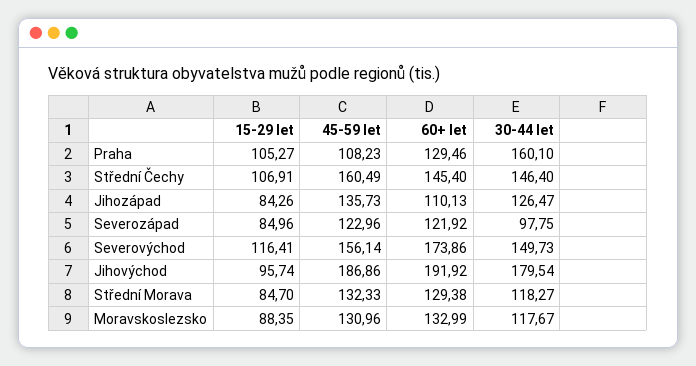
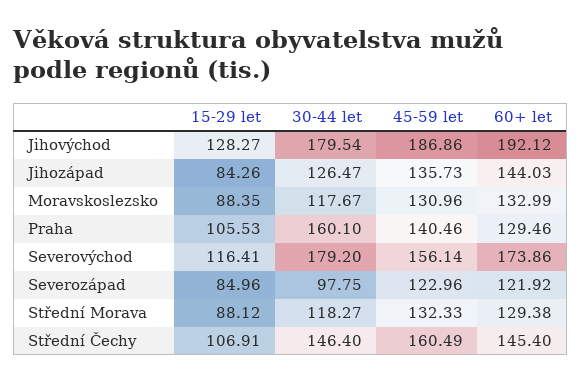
15-29 let, Praha: 105.27 -> 105.53
45-59 let, Praha: 108.23 -> 140.46
60+ let, Jihozápad: 110.13 -> 144.03
30-44 let, Severovýchod: 149.73 -> 179.2
15-29 let, Jihovýchod: 95.74 -> 128.27
60+ let, Jihovýchod: 191.92 -> 192.12
15-29 let, Střední Morava: 84.7 -> 88.12

